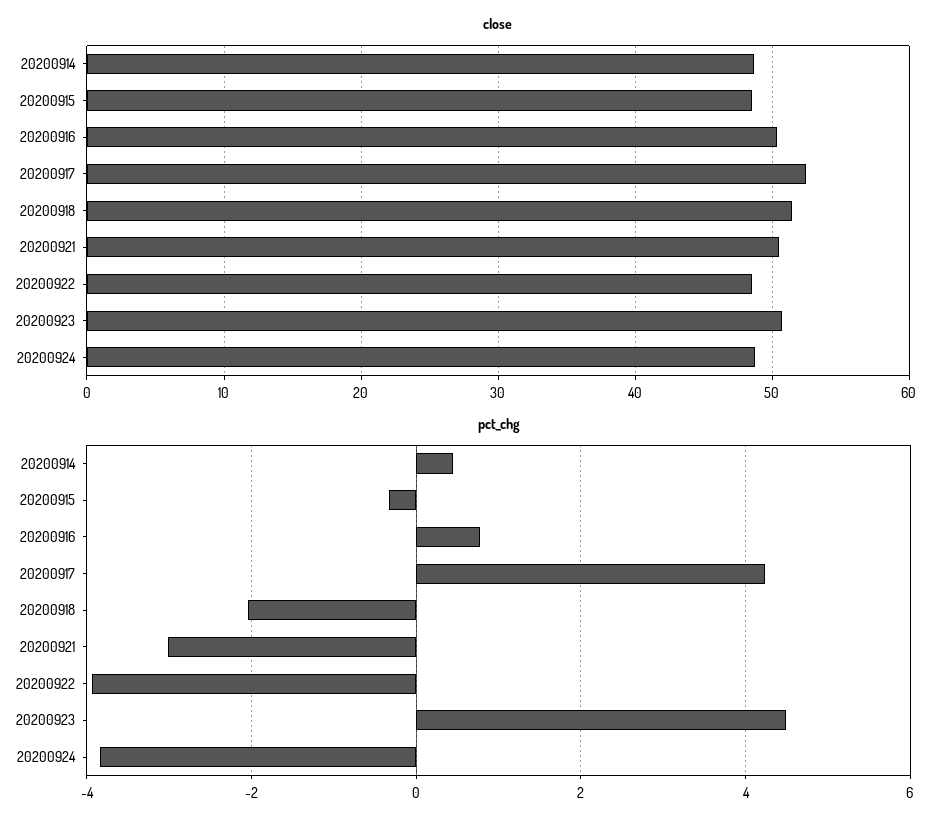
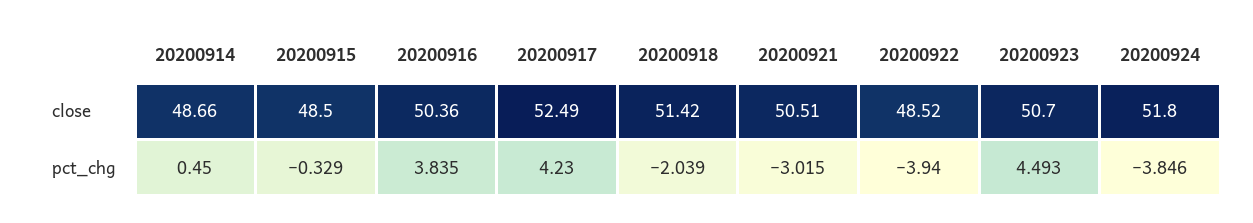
close, 20200924: 49 -> 51.8
pct_chg, 20200916: 0.8 -> 3.835

